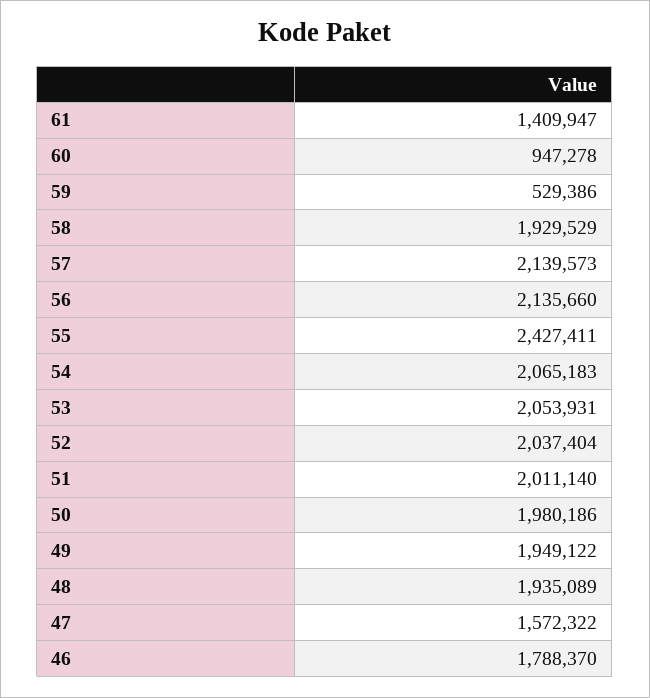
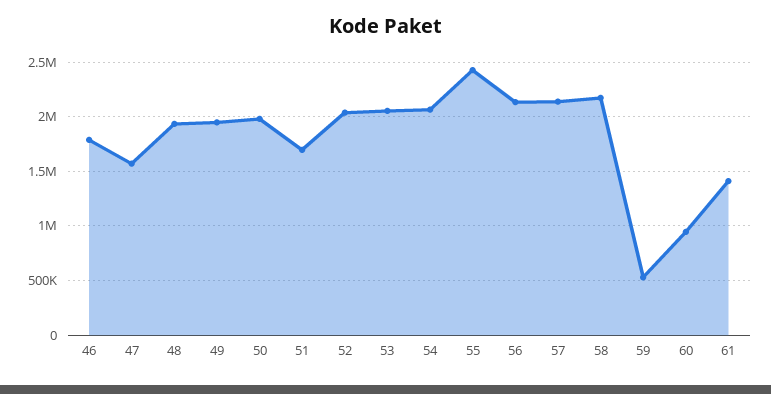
58: 1929529 -> 2200000
51: 2011140 -> 1700000

